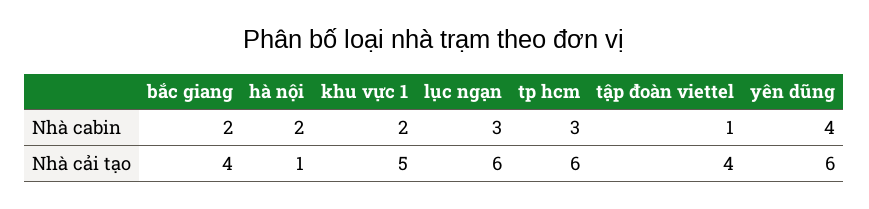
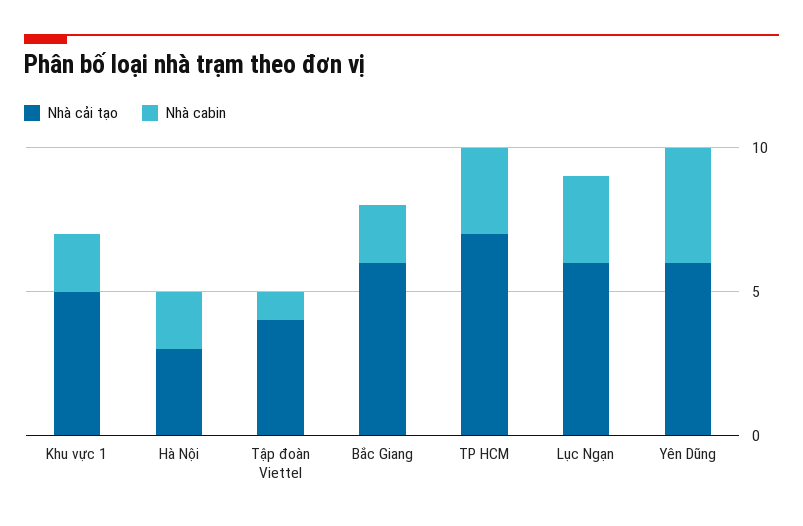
Nhà cải tạo, bắc giang: 4 -> 6
Nhà cải tạo, hà nội: 1 -> 3
Nhà cải tạo, tp hcm: 6 -> 7

